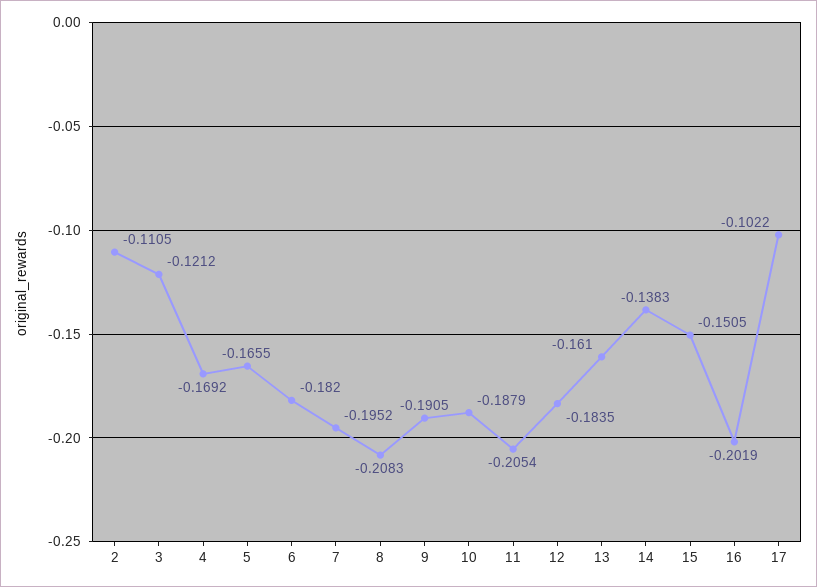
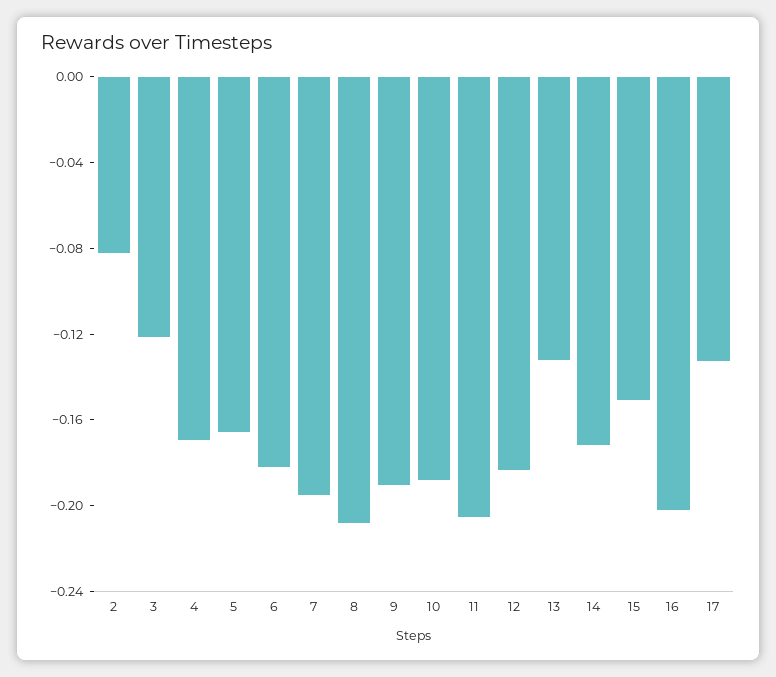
2: -0.1105 -> -0.08
13: -0.161 -> -0.13
14: -0.1383 -> -0.17
17: -0.1022 -> -0.13

